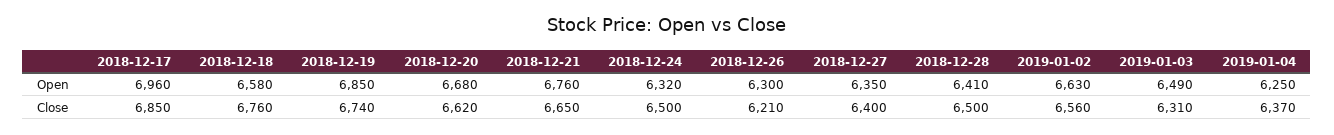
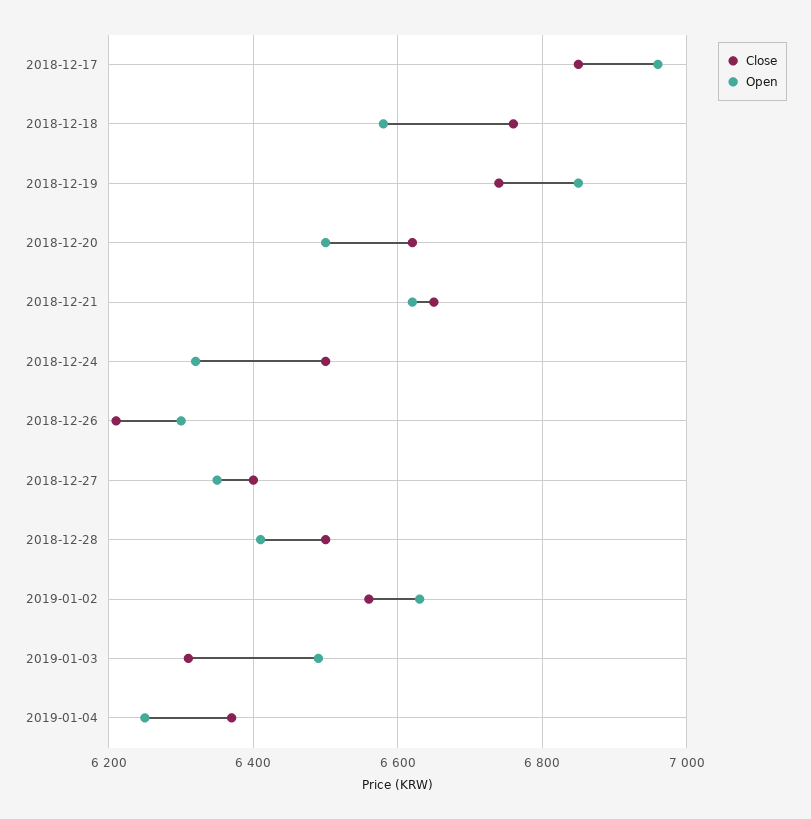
Open, 2018-12-20: 6680 -> 6500
Open, 2018-12-21: 6760 -> 6620

